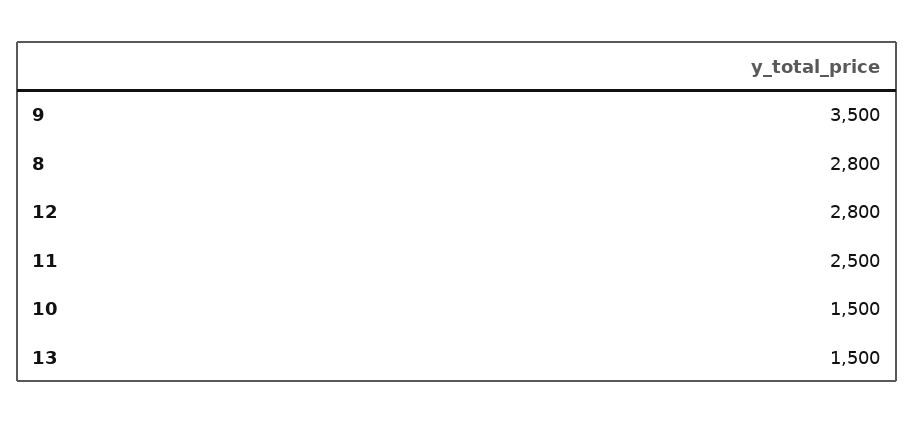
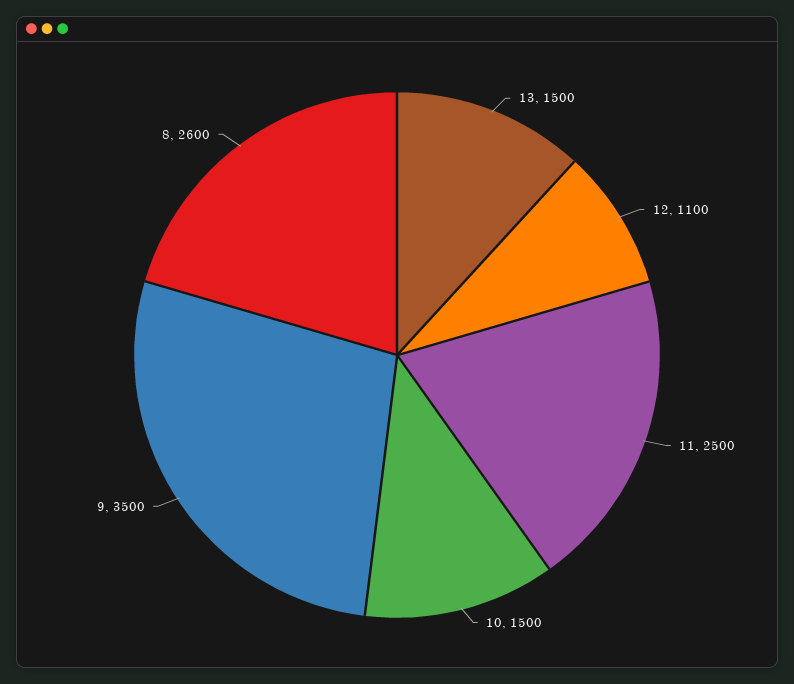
8: 2800 -> 2600
12: 2800 -> 1100

